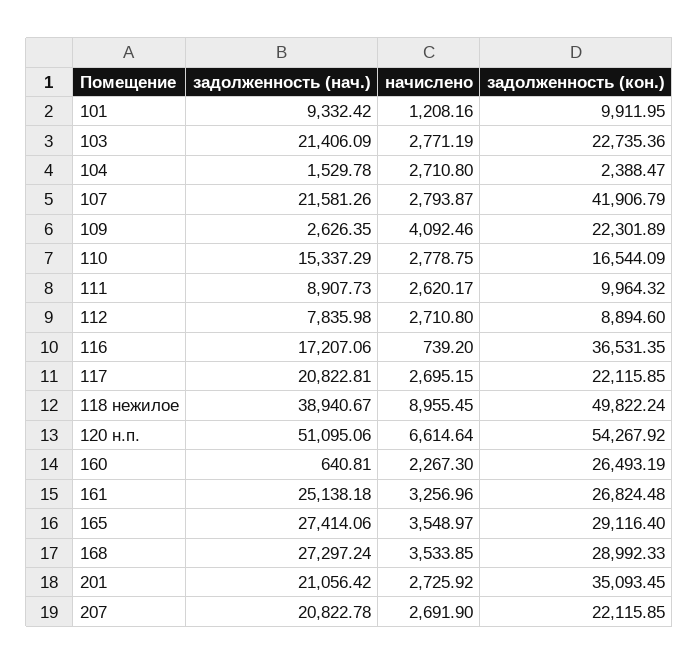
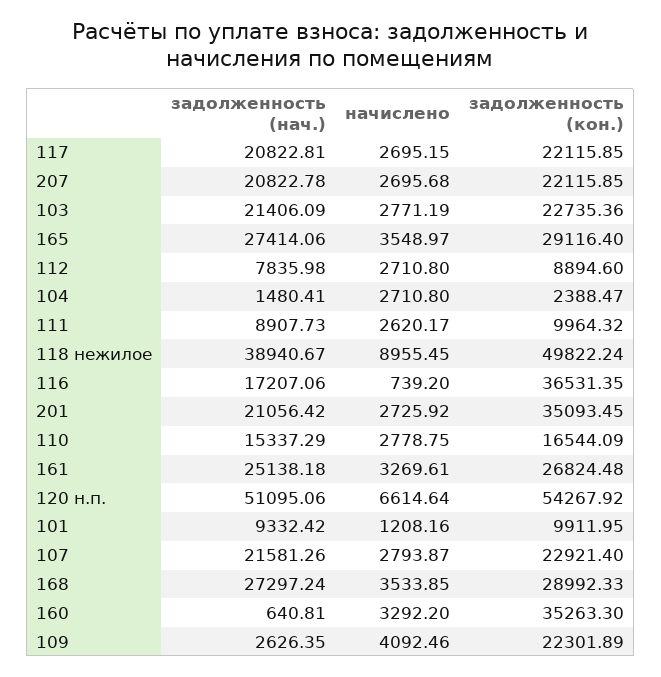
задолженность (нач.), 104: 1529.78 -> 1480.41
задолженность (кон.), 107: 41906.79 -> 22921.4
начислено, 160: 2267.3 -> 3292.2
задолженность (кон.), 160: 26493.19 -> 35263.3
начислено, 161: 3256.96 -> 3269.61
начислено, 207: 2691.9 -> 2695.68

